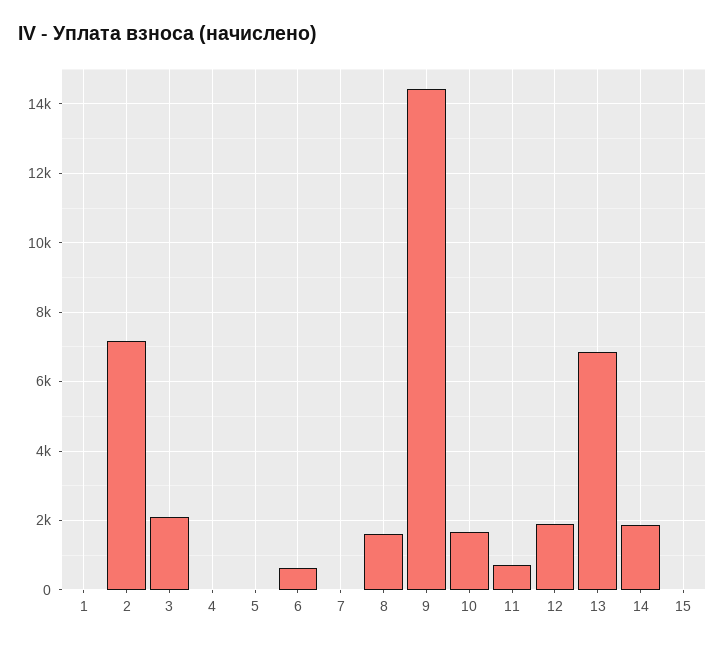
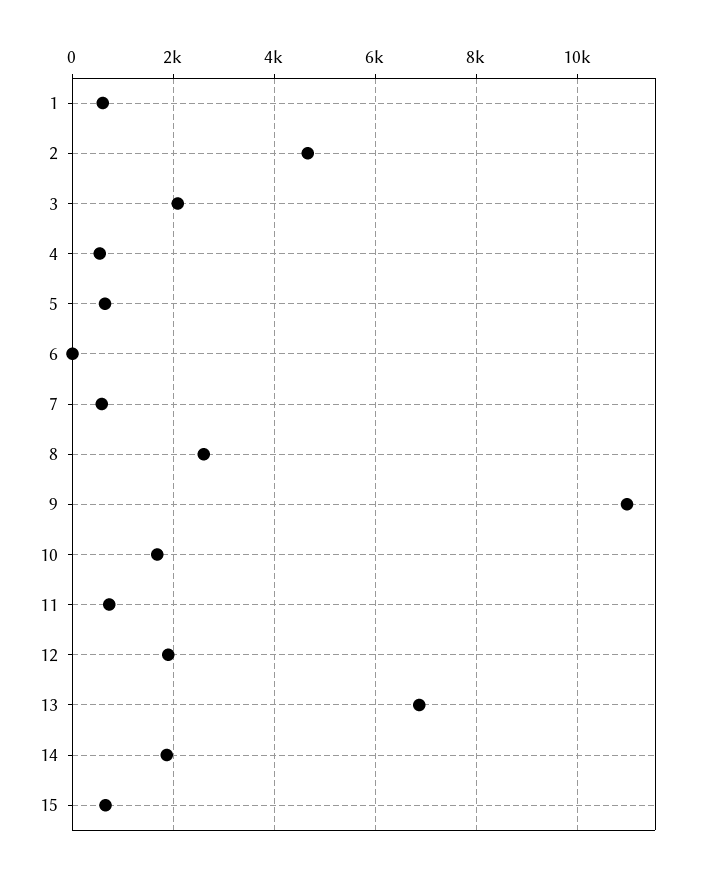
1: 0 -> 600
2: 7200 -> 4600
4: 0 -> 600
5: 0 -> 600
6: 600 -> 0
7: 0 -> 600
8: 1600 -> 2600
9: 14400 -> 11000
15: 0 -> 600

